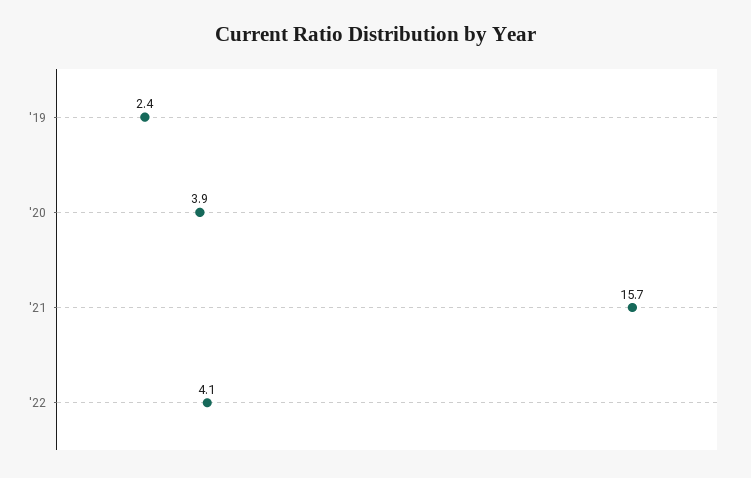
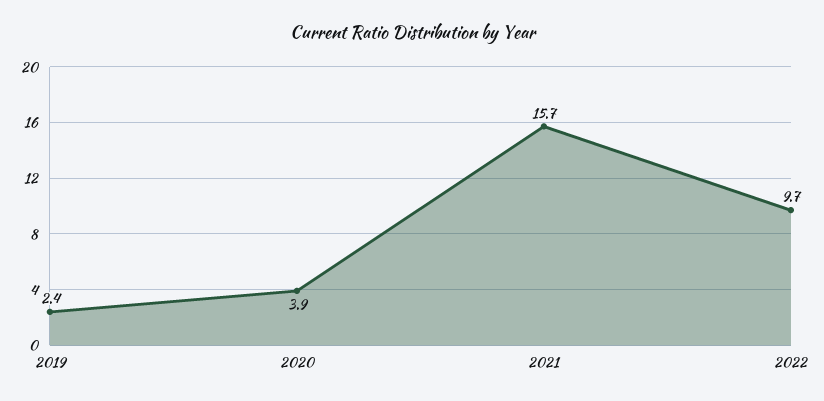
'22: 4.1 -> 9.7

